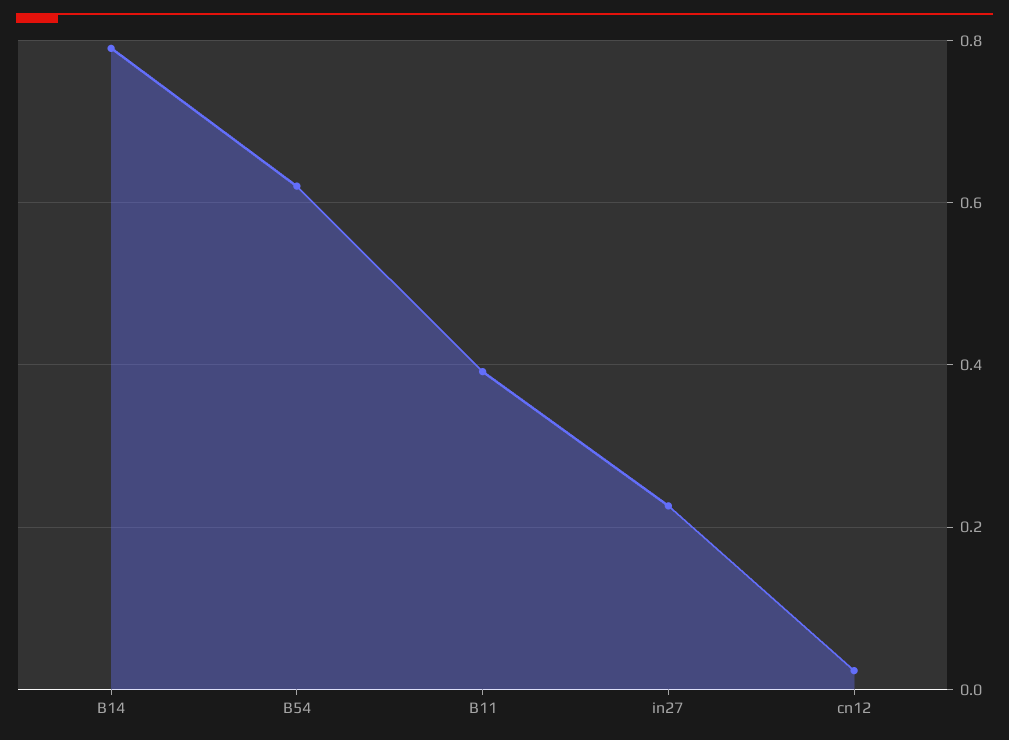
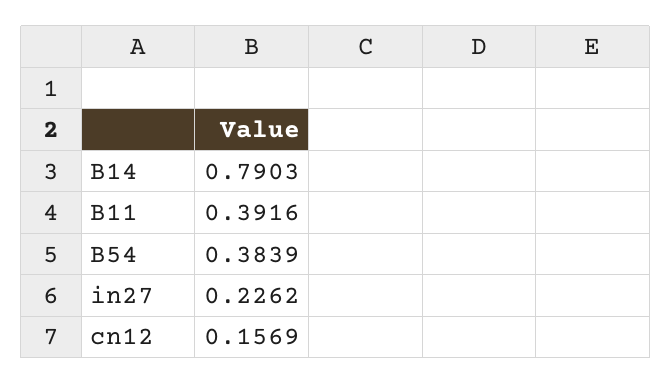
B54: 0.62 -> 0.3839
cn12: 0.02 -> 0.1569

